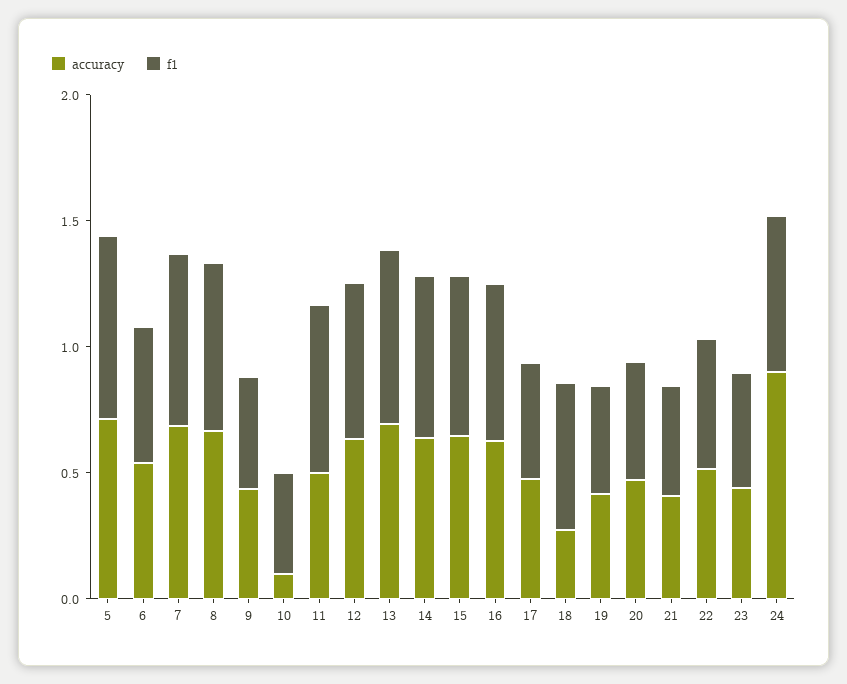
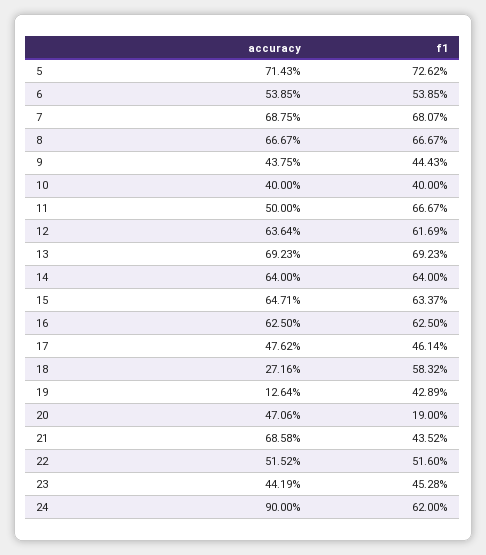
accuracy, 10: 0.1 -> 0.4
accuracy, 19: 0.4 -> 0.1264
f1, 20: 0.5 -> 0.19
accuracy, 21: 0.4 -> 0.6858

